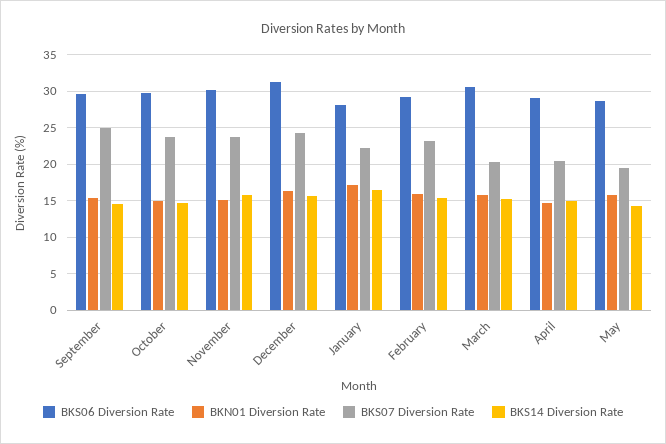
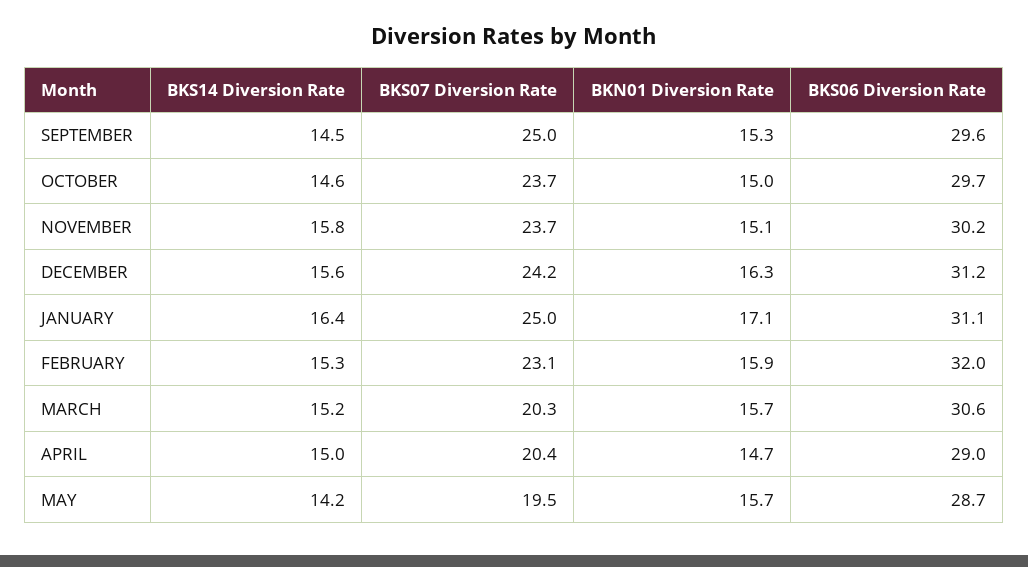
BKS06 Diversion Rate, January: 28 -> 31.1
BKS07 Diversion Rate, January: 22 -> 25
BKS06 Diversion Rate, February: 29 -> 32

